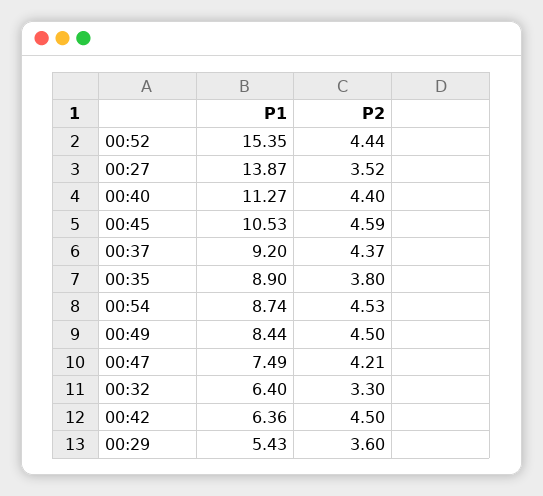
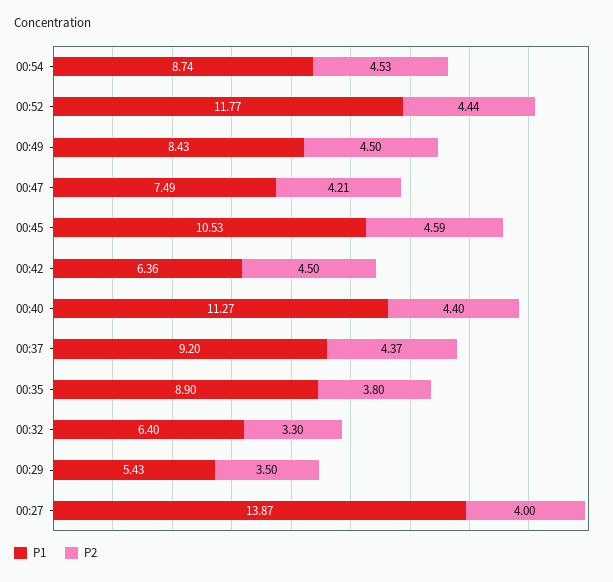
P1, 00:52: 15.35 -> 11.77
P2, 00:27: 3.52 -> 4
P1, 00:49: 8.44 -> 8.43
P2, 00:29: 3.6 -> 3.5

